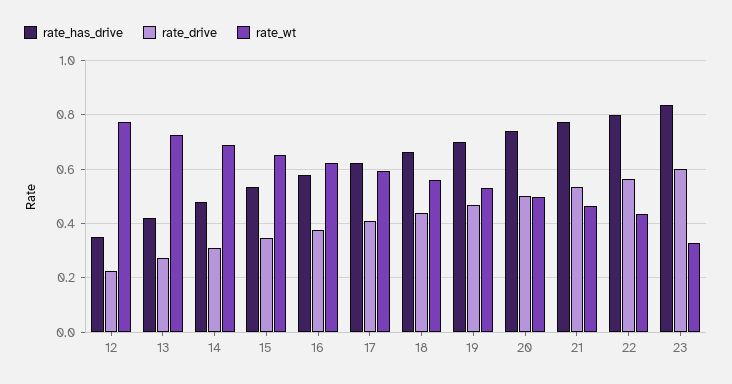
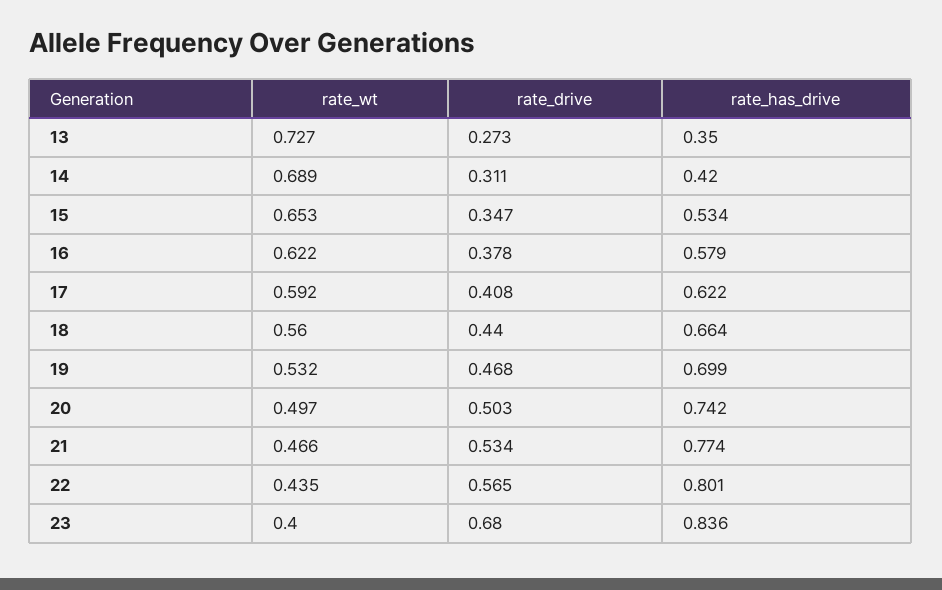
rate_has_drive, 12: 0.35 -> none
rate_drive, 12: 0.225 -> none
rate_wt, 12: 0.775 -> none
rate_has_drive, 13: 0.425 -> 0.35
rate_has_drive, 14: 0.475 -> 0.42
rate_drive, 23: 0.6 -> 0.68
rate_wt, 23: 0.325 -> 0.4

